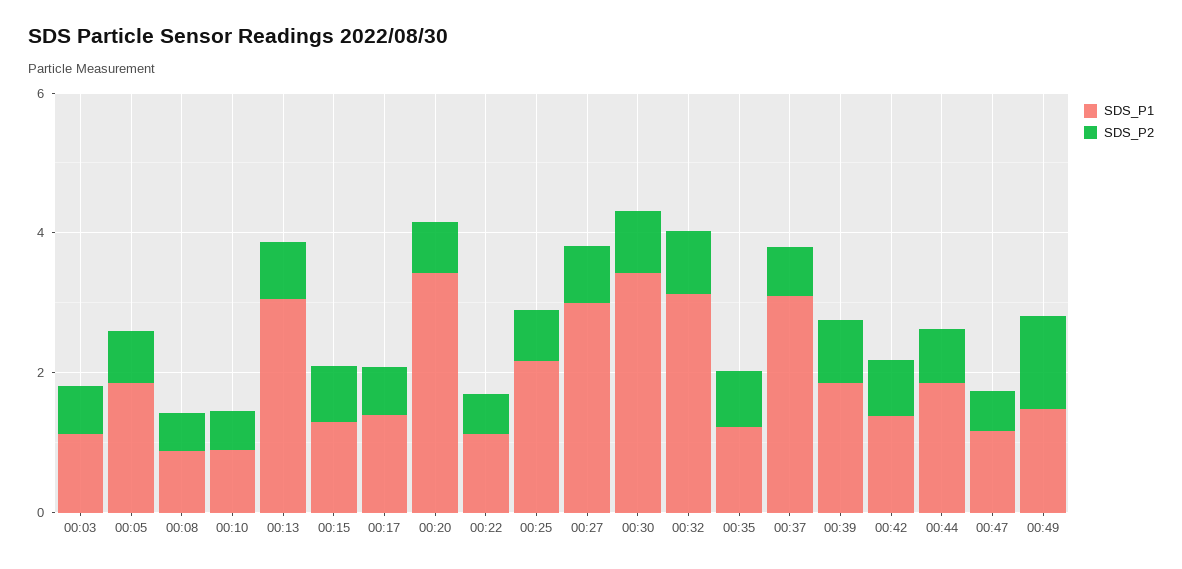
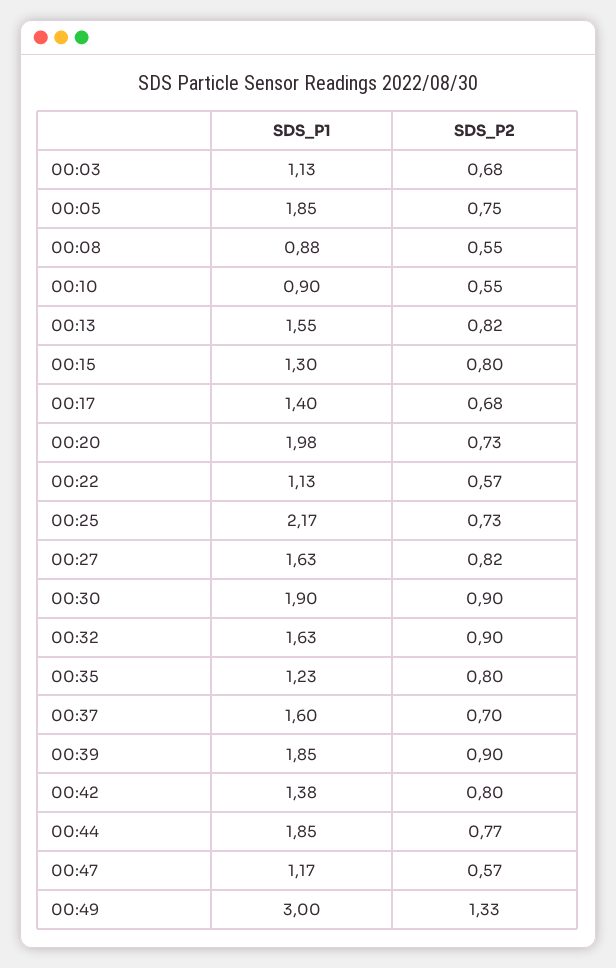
SDS_P1, 00:13: 3 -> 1.55
SDS_P1, 00:20: 3.5 -> 1.98
SDS_P1, 00:27: 3 -> 1.63
SDS_P1, 00:30: 3.5 -> 1.9
SDS_P1, 00:32: 3 -> 1.63
SDS_P1, 00:37: 3 -> 1.6
SDS_P1, 00:49: 1.5 -> 3

